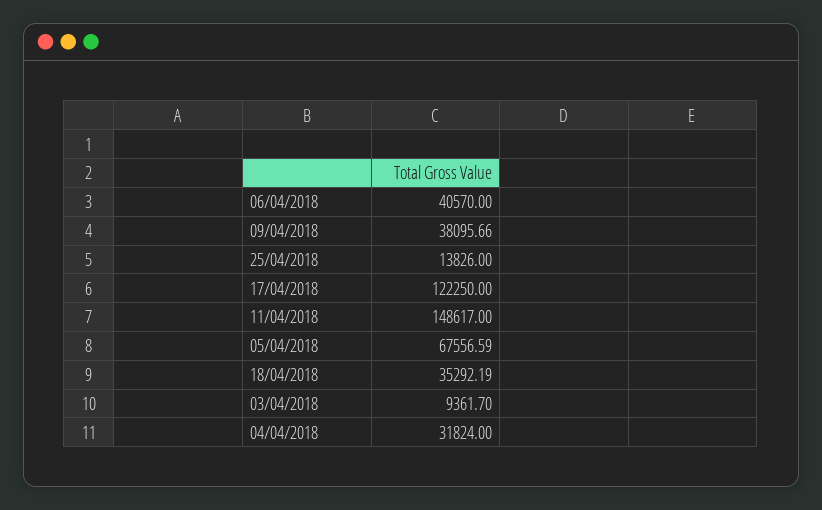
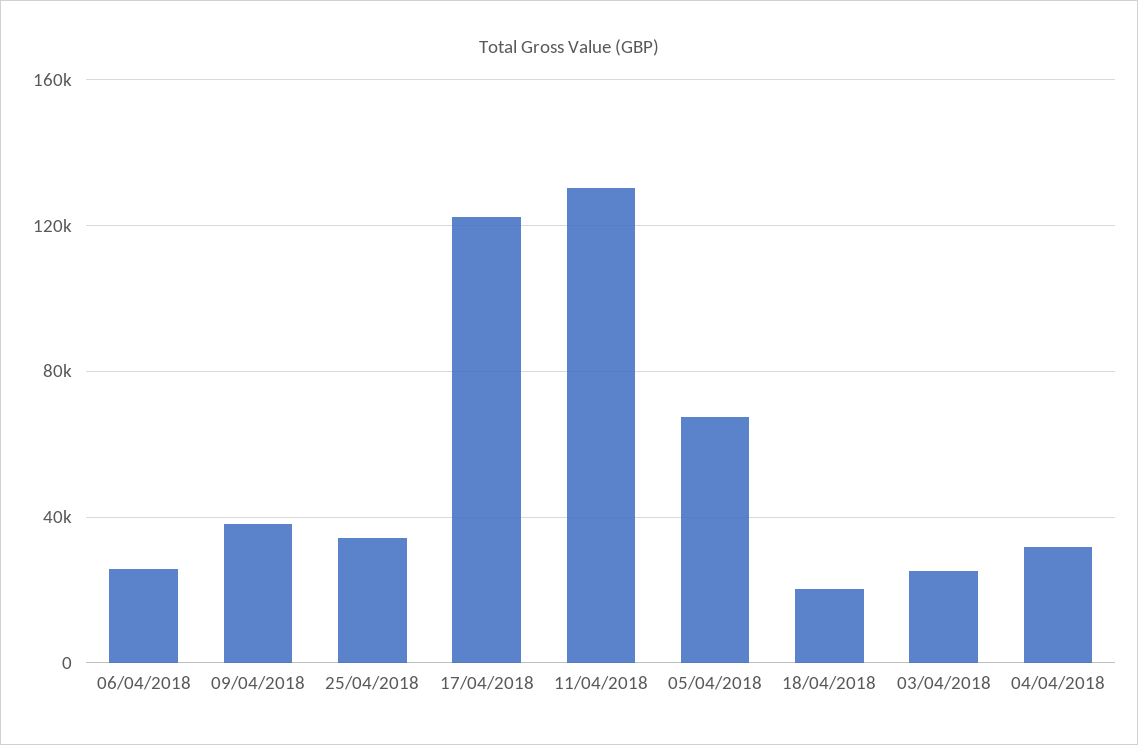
06/04/2018: 40570 -> 25000
25/04/2018: 13826 -> 35000
11/04/2018: 148617 -> 130000
18/04/2018: 35292.19 -> 20000
03/04/2018: 9361.7 -> 25000

